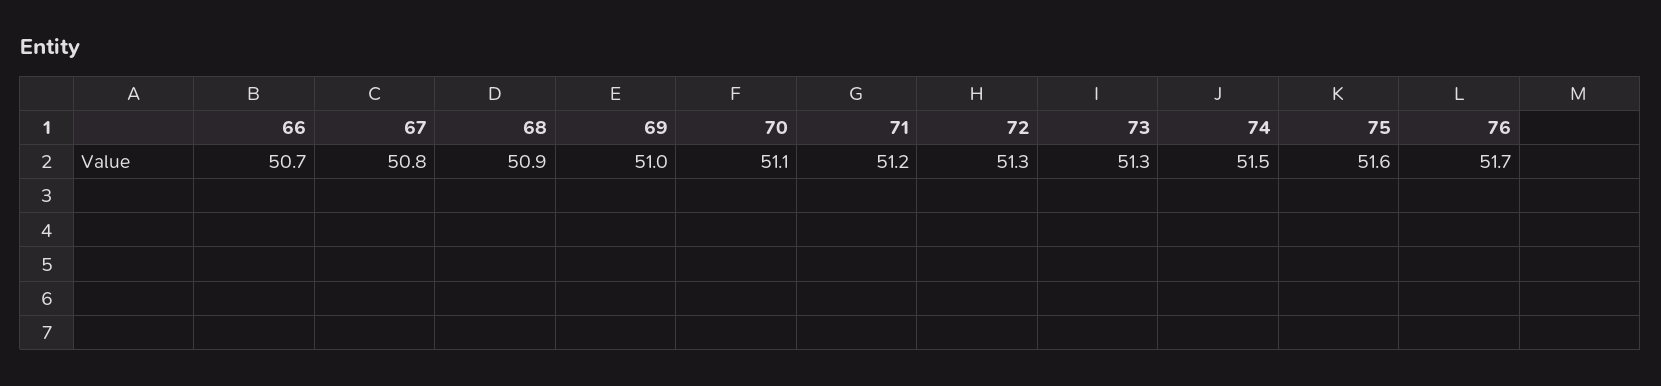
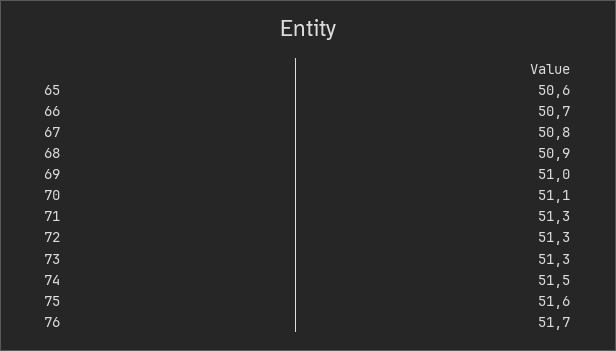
71: 51.2 -> 51.3
65: none -> 50.6

